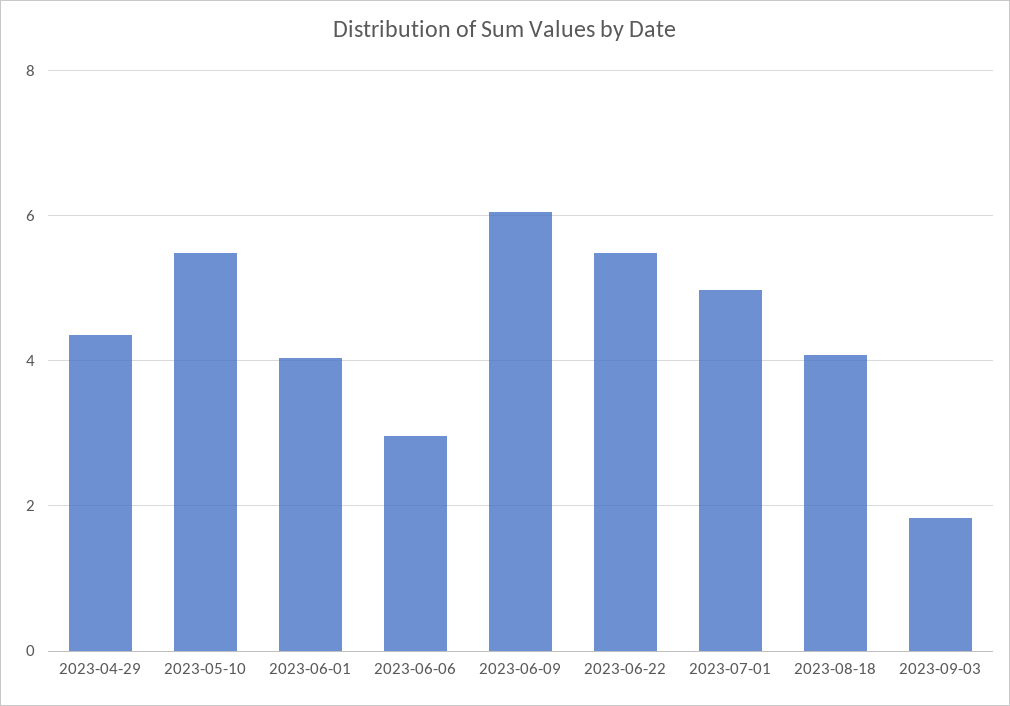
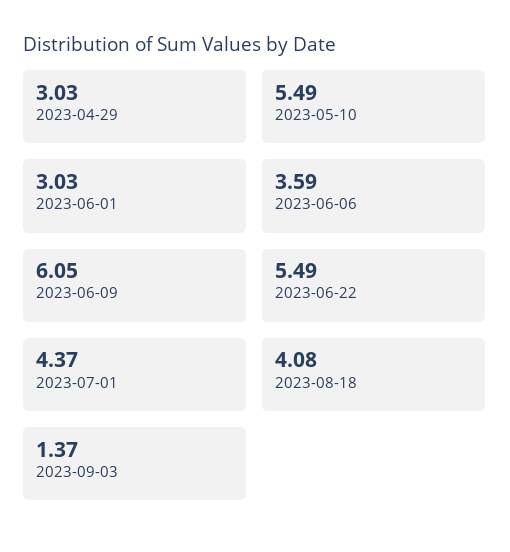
2023-04-29: 4.4 -> 3.03
2023-06-01: 4 -> 3.03
2023-06-06: 3 -> 3.59
2023-07-01: 5 -> 4.37
2023-09-03: 1.8 -> 1.37

